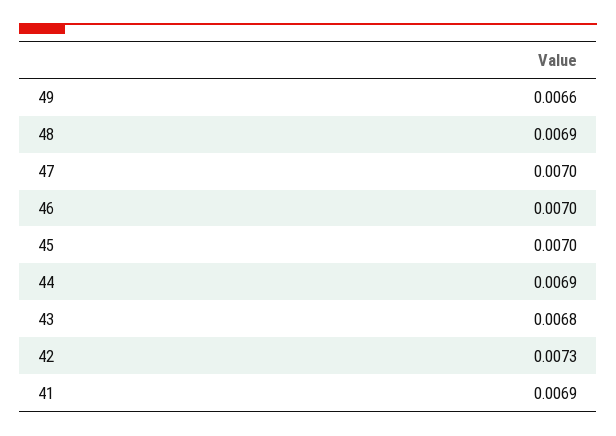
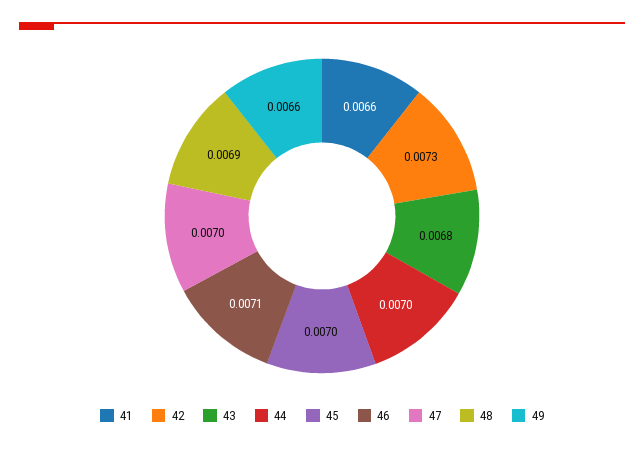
46: 0.007 -> 0.0071
44: 0.0069 -> 0.007
41: 0.0069 -> 0.0066

